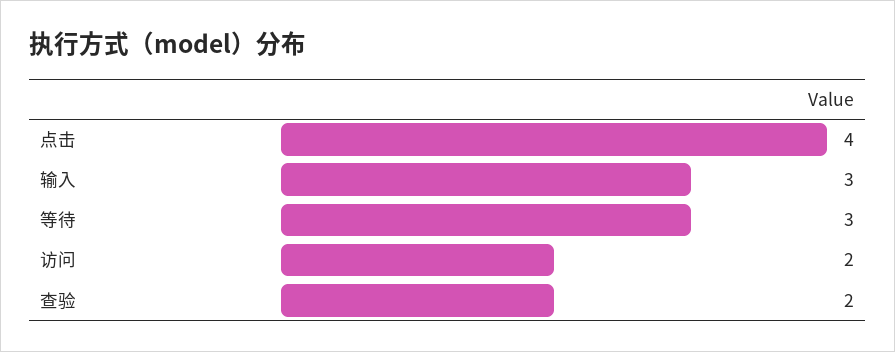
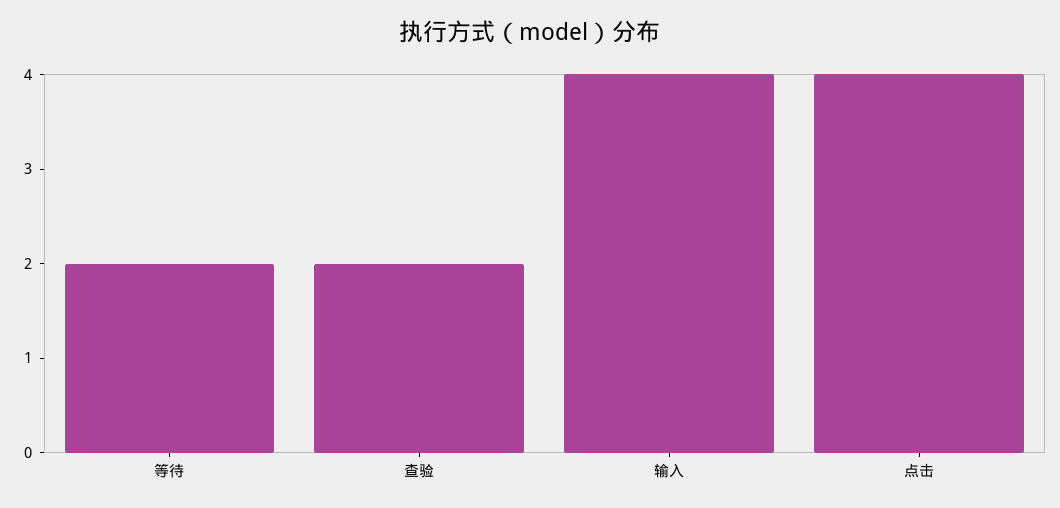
输入: 3 -> 4
等待: 3 -> 2
访问: 2 -> none

